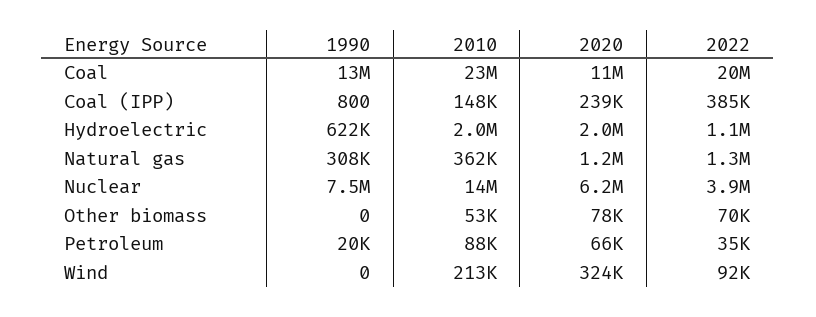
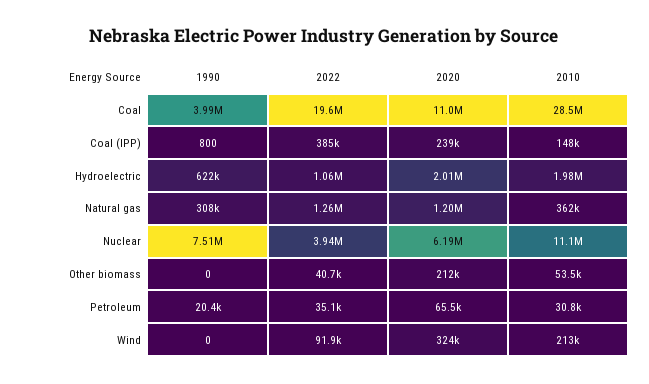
1990, Coal: 13000000 -> 3990000
2010, Coal: 23000000 -> 28500000
2010, Nuclear: 14000000 -> 11100000
2020, Other biomass: 78000 -> 212000
2022, Other biomass: 70000 -> 40700
2010, Petroleum: 88000 -> 30800

